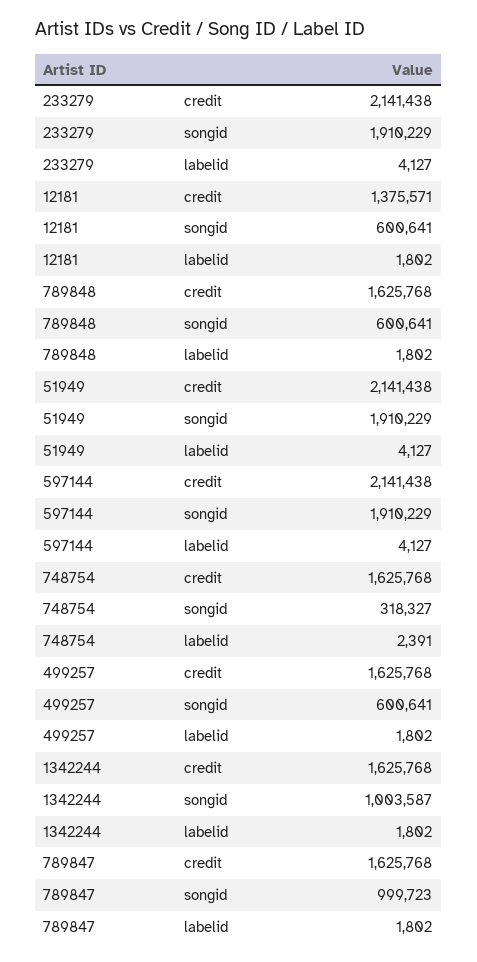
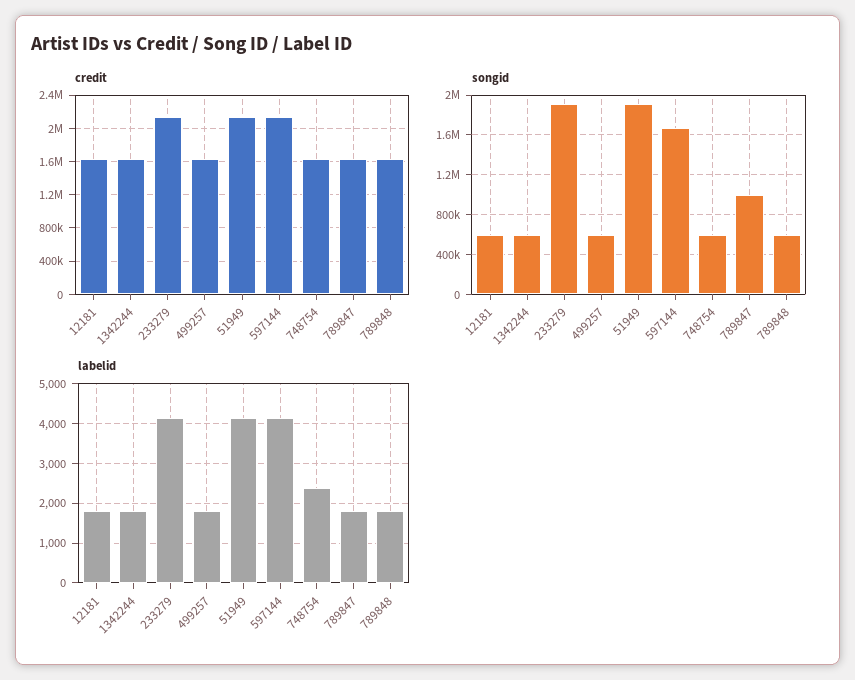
credit, 12181: 1375571 -> 1600000
songid, 597144: 1910229 -> 1700000
songid, 748754: 318327 -> 600000
songid, 1342244: 1003587 -> 600000

